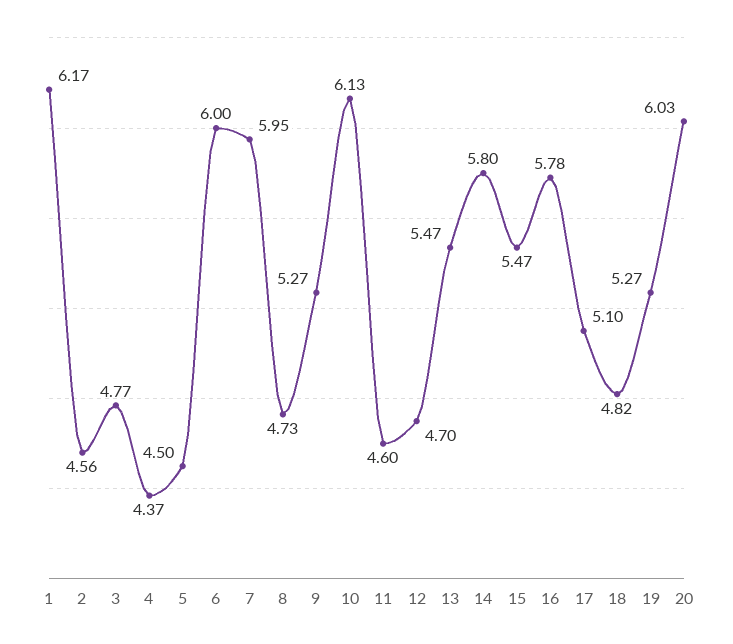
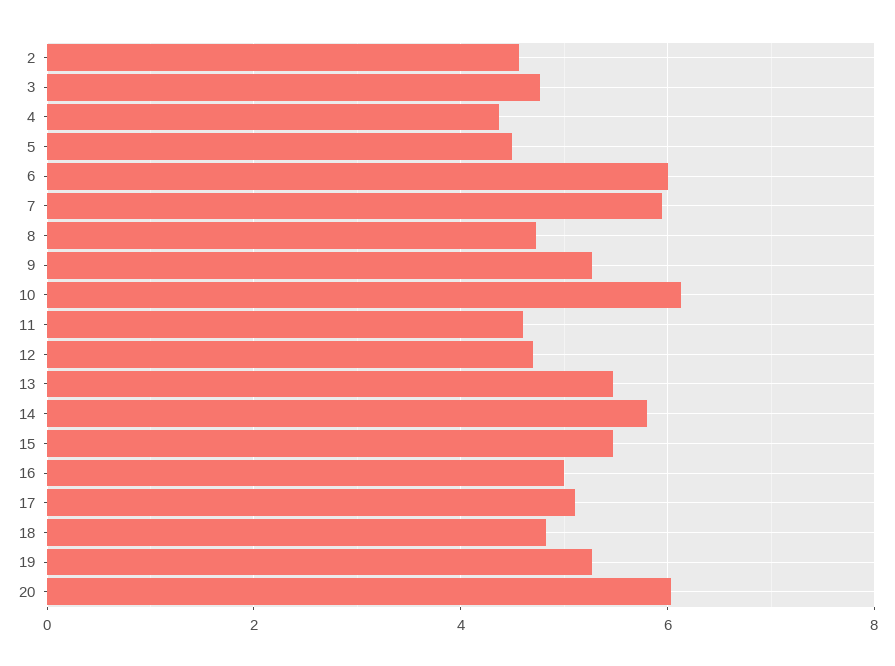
1: 6.17 -> none
16: 5.78 -> 5

